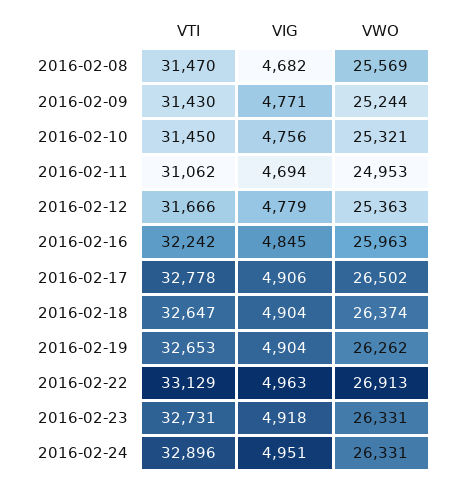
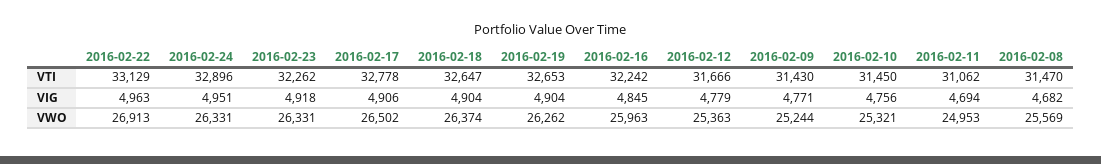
VTI, 2016-02-23: 32731 -> 32262

